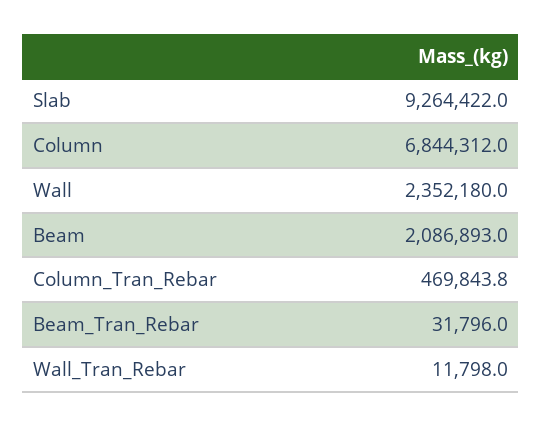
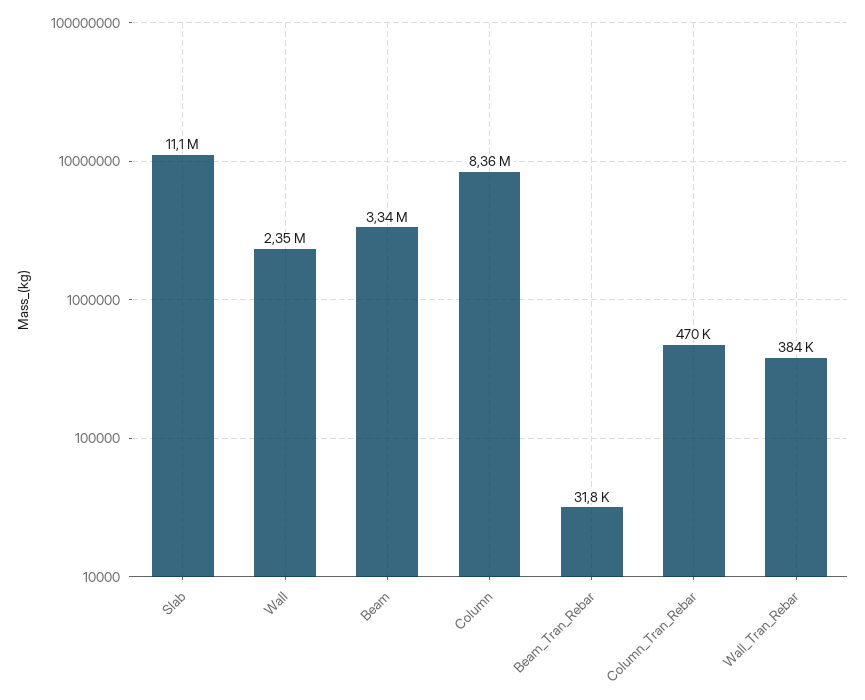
Slab: 9264422 -> 11100000
Column: 6844312 -> 8360000
Beam: 2086893 -> 3340000
Wall_Tran_Rebar: 11798 -> 384000

